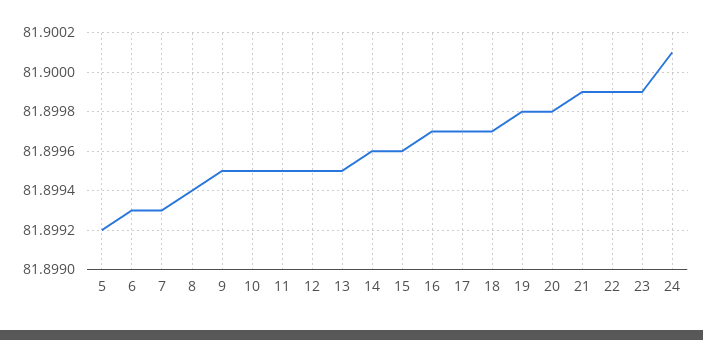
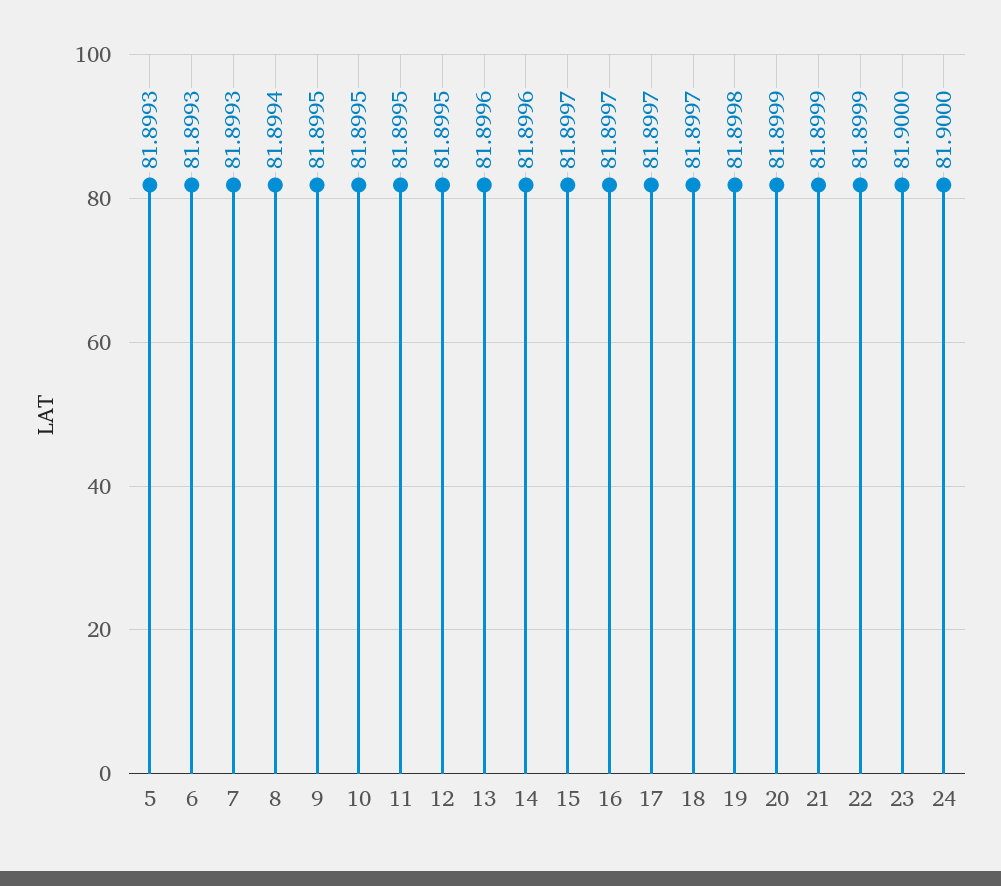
5: 81.8992 -> 81.8993
13: 81.8995 -> 81.8996
15: 81.8996 -> 81.8997
20: 81.8998 -> 81.8999
23: 81.8999 -> 81.9
24: 81.9001 -> 81.9

